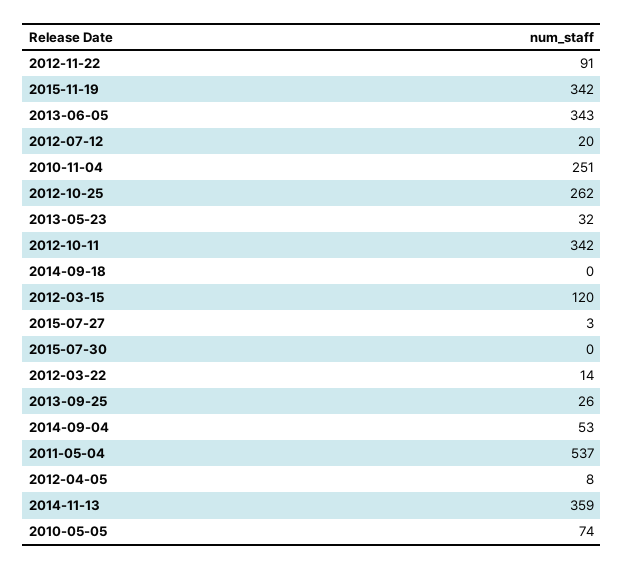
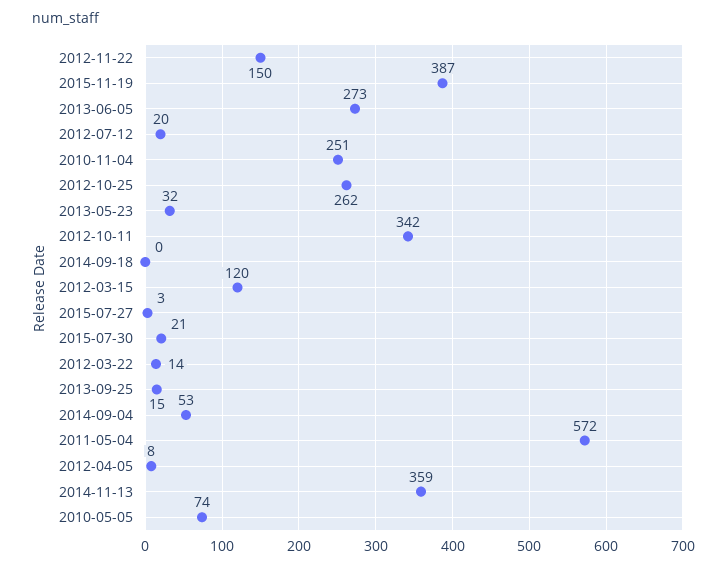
2012-11-22: 91 -> 150
2015-11-19: 342 -> 387
2013-06-05: 343 -> 273
2015-07-30: 0 -> 21
2013-09-25: 26 -> 15
2011-05-04: 537 -> 572

